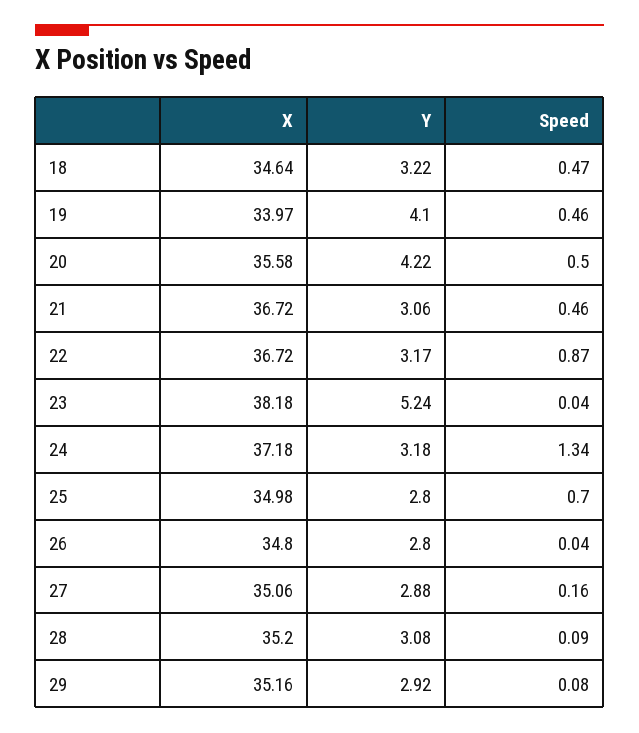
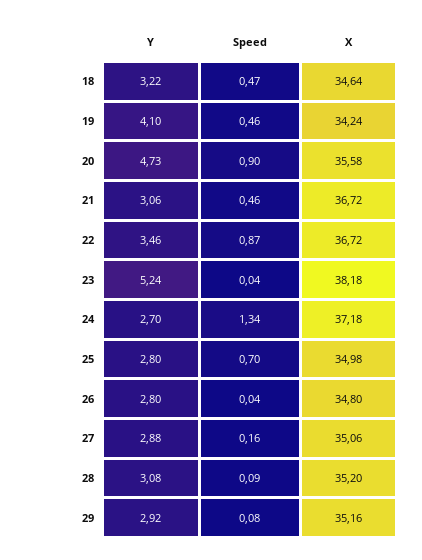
X, 19: 33.97 -> 34.24
Y, 20: 4.22 -> 4.73
Speed, 20: 0.5 -> 0.9
Y, 22: 3.17 -> 3.46
Y, 24: 3.18 -> 2.7

